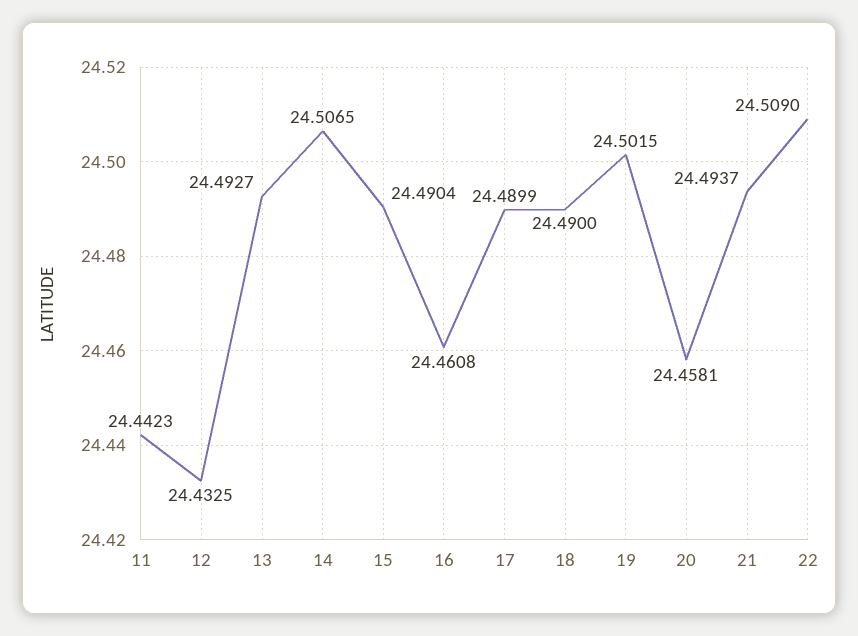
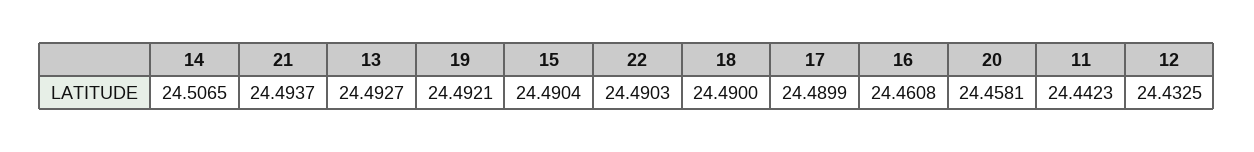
19: 24.5015 -> 24.4921
22: 24.509 -> 24.4903

